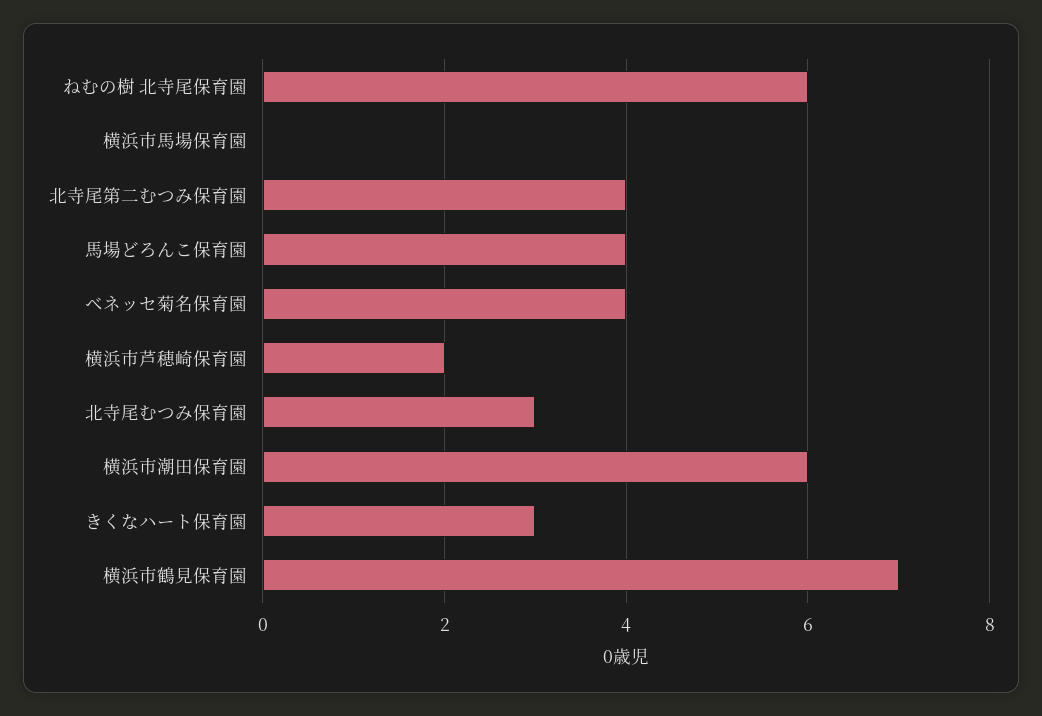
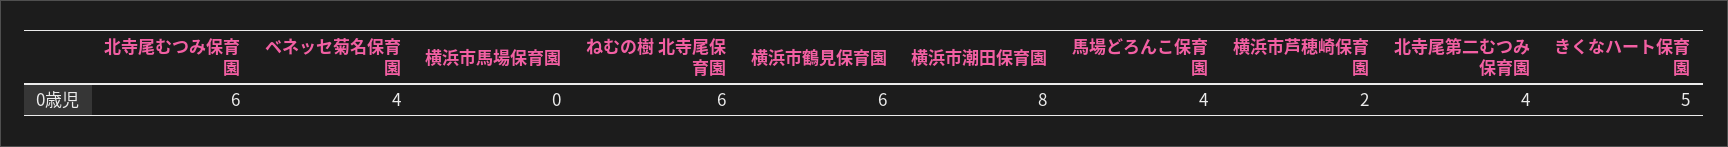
北寺尾むつみ保育園: 3 -> 6
横浜市潮田保育園: 6 -> 8
きくなハート保育園: 3 -> 5
横浜市鶴見保育園: 7 -> 6

